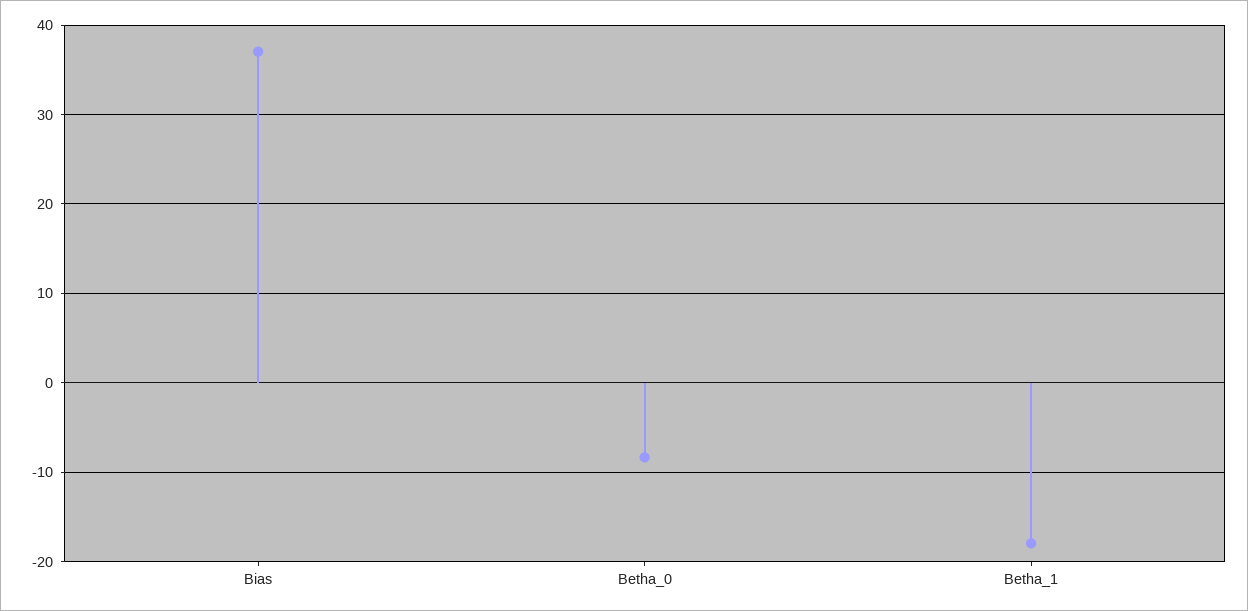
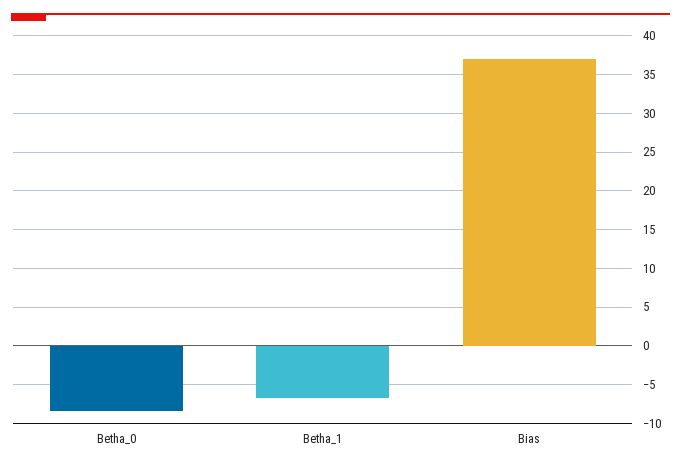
Betha_1: -18 -> -7

